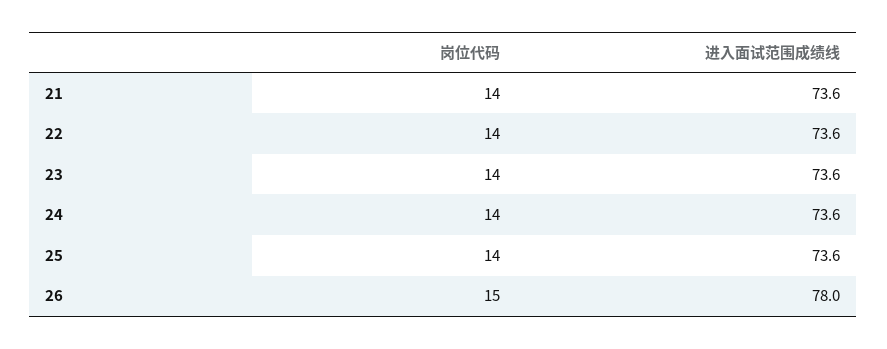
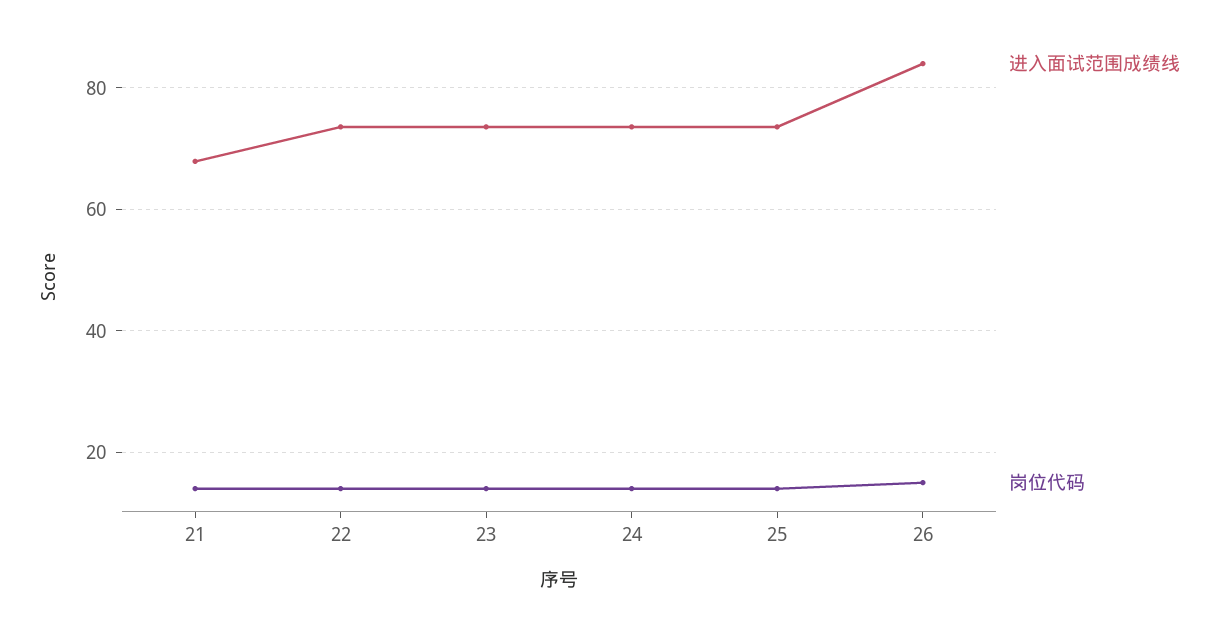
进入面试范围成绩线, 21: 73.6 -> 68
进入面试范围成绩线, 26: 78 -> 84

